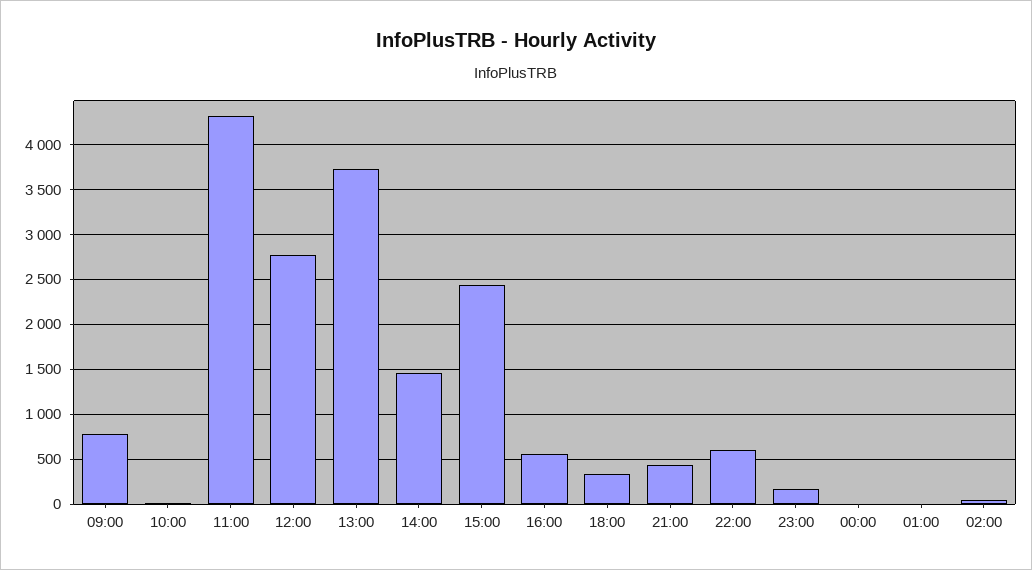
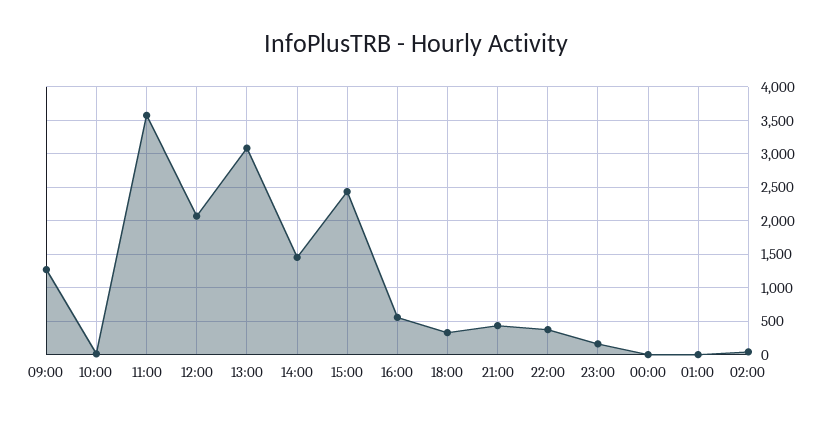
09:00: 800 -> 1300
11:00: 4300 -> 3600
12:00: 2800 -> 2100
13:00: 3700 -> 3100
22:00: 600 -> 400

